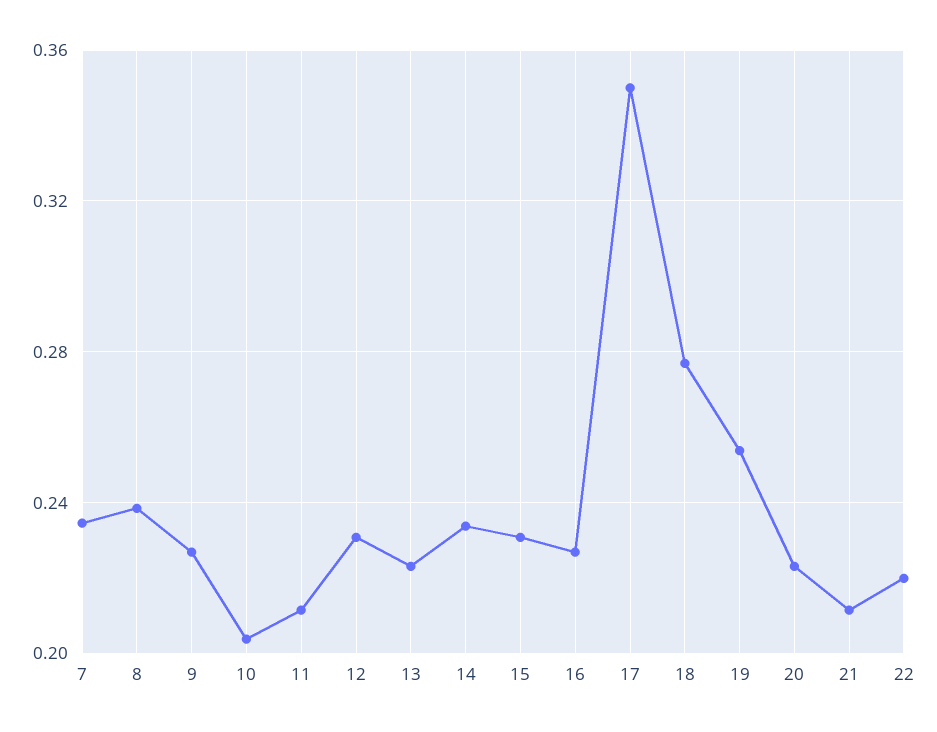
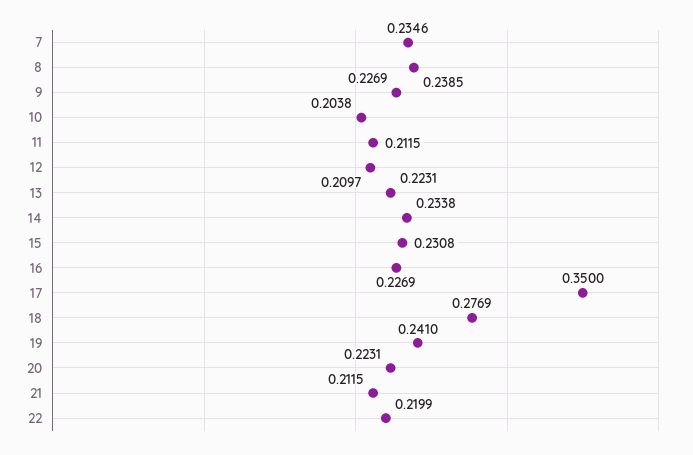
12: 0.23 -> 0.2097
19: 0.255 -> 0.241

